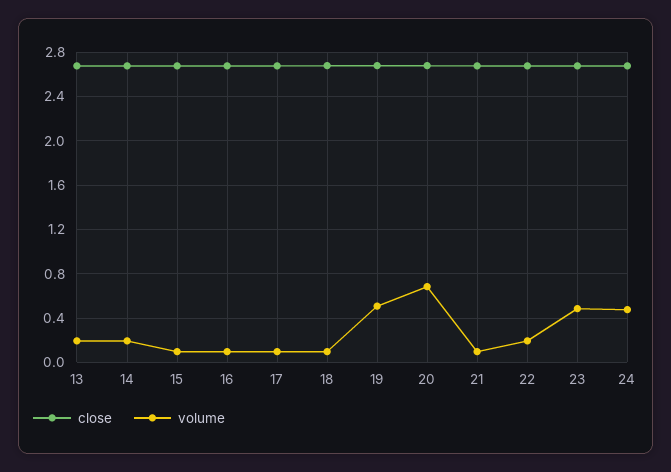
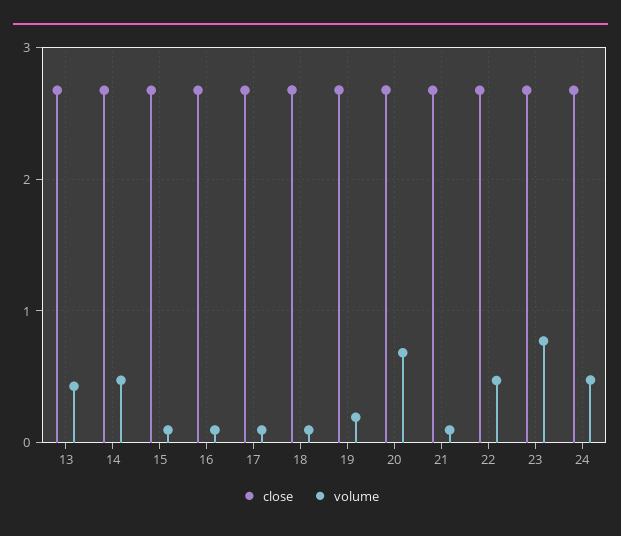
volume, 13: 0.2 -> 0.4
volume, 14: 0.2 -> 0.5
volume, 19: 0.5 -> 0.2
volume, 22: 0.2 -> 0.5
volume, 23: 0.5 -> 0.8

